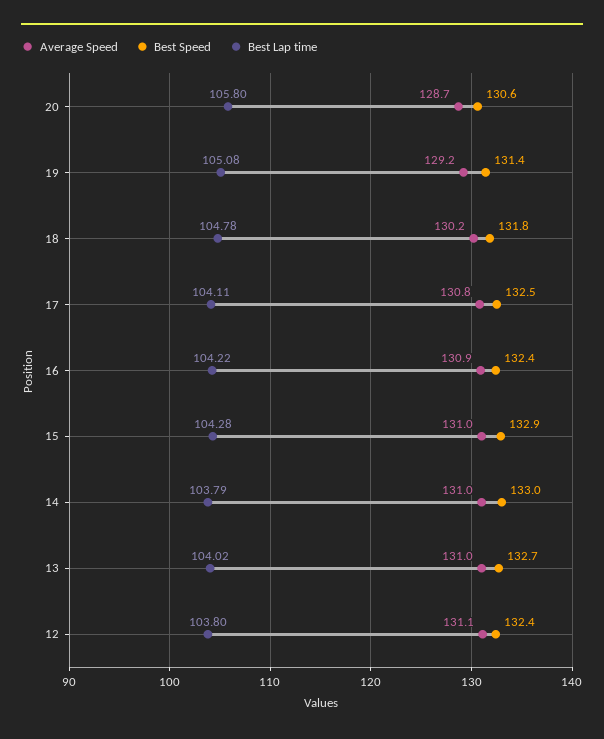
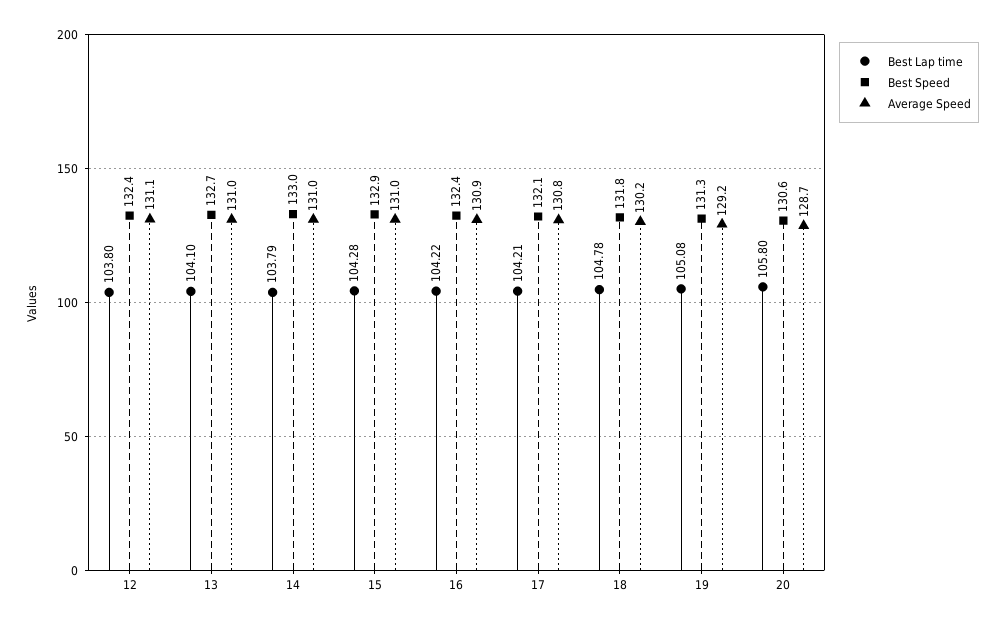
Best Speed, 19: 131.4 -> 131.3
Best Speed, 17: 132.5 -> 132.1
Best Lap time, 17: 104.11 -> 104.21
Best Lap time, 13: 104.02 -> 104.1

